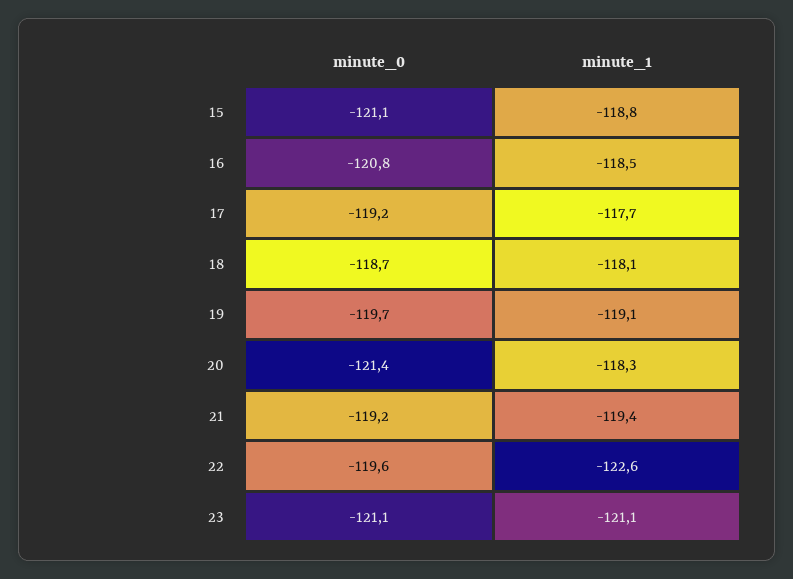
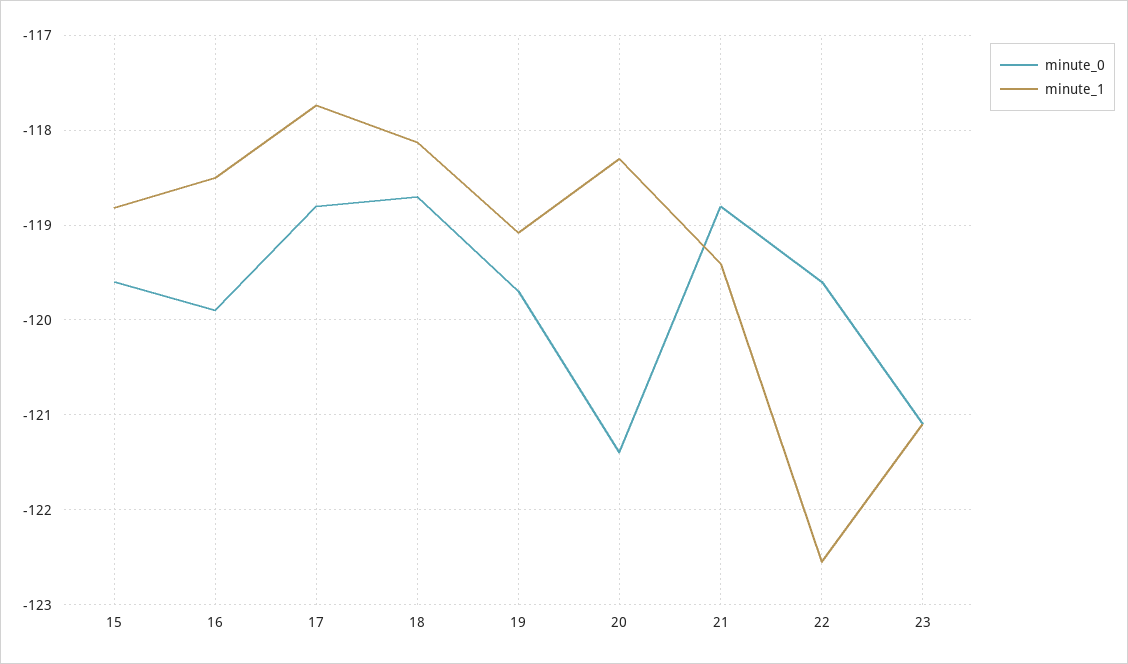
minute_0, 15: -121.1 -> -119.6
minute_0, 16: -120.8 -> -119.9
minute_0, 17: -119.2 -> -118.8
minute_0, 21: -119.2 -> -118.8

